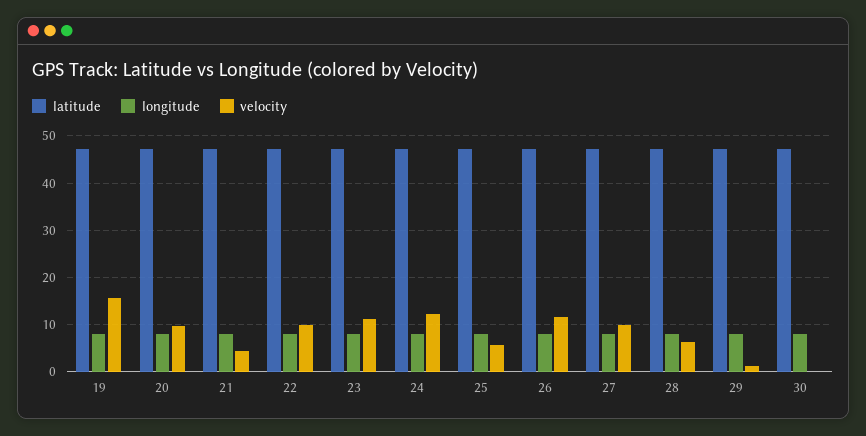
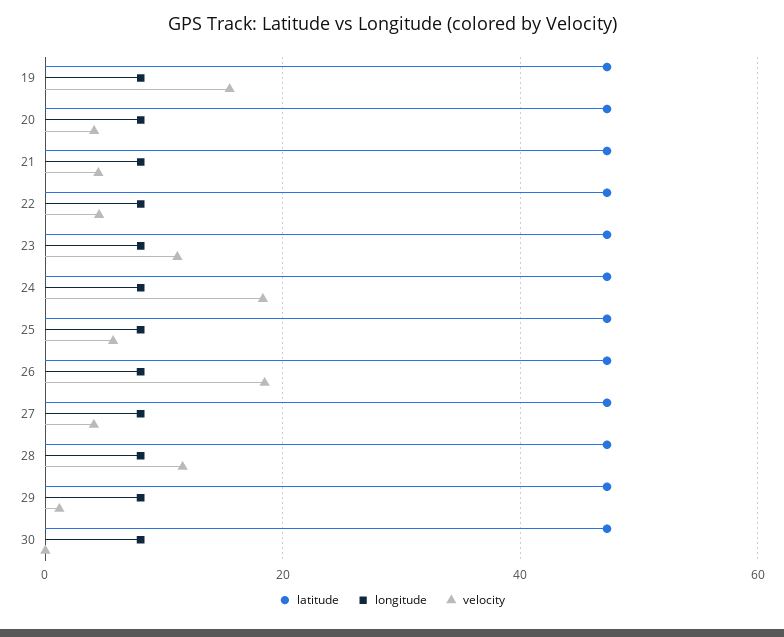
velocity, 20: 10 -> 4
velocity, 22: 10 -> 4
velocity, 24: 12 -> 18
velocity, 26: 12 -> 18
velocity, 27: 10 -> 4
velocity, 28: 6 -> 12

